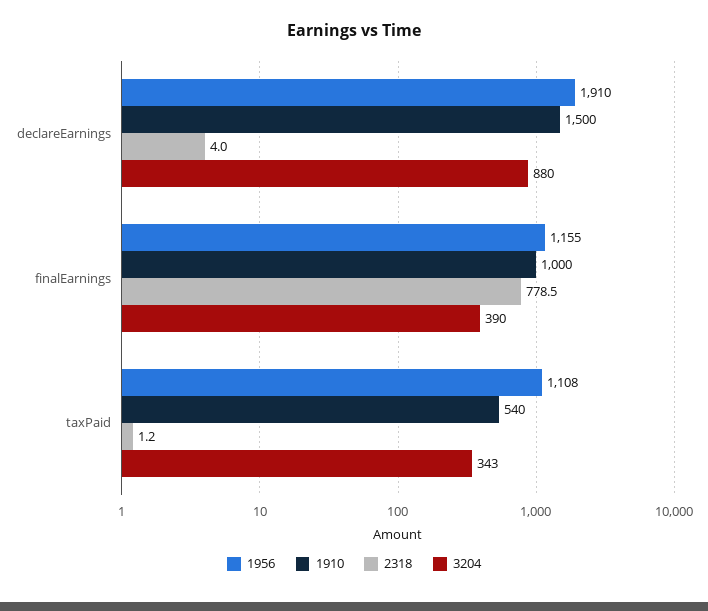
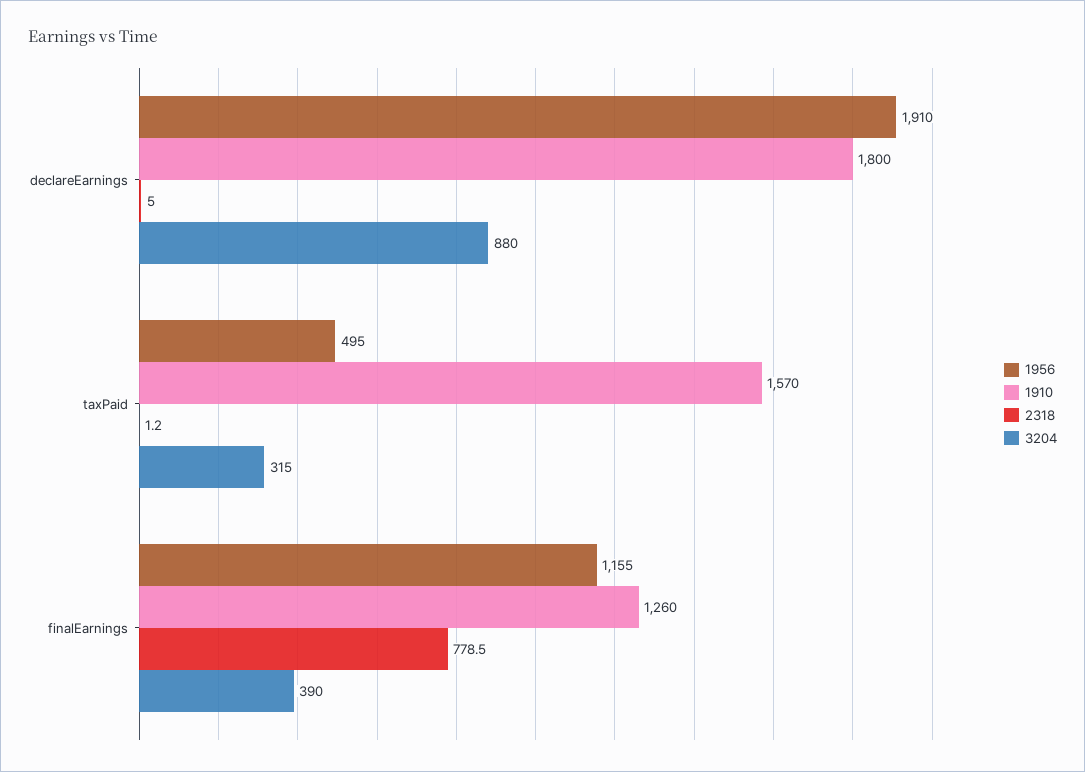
1910, declareEarnings: 1500 -> 1800
2318, declareEarnings: 4 -> 5
1910, finalEarnings: 1000 -> 1260
1956, taxPaid: 1108 -> 495
1910, taxPaid: 540 -> 1570
3204, taxPaid: 343 -> 315

